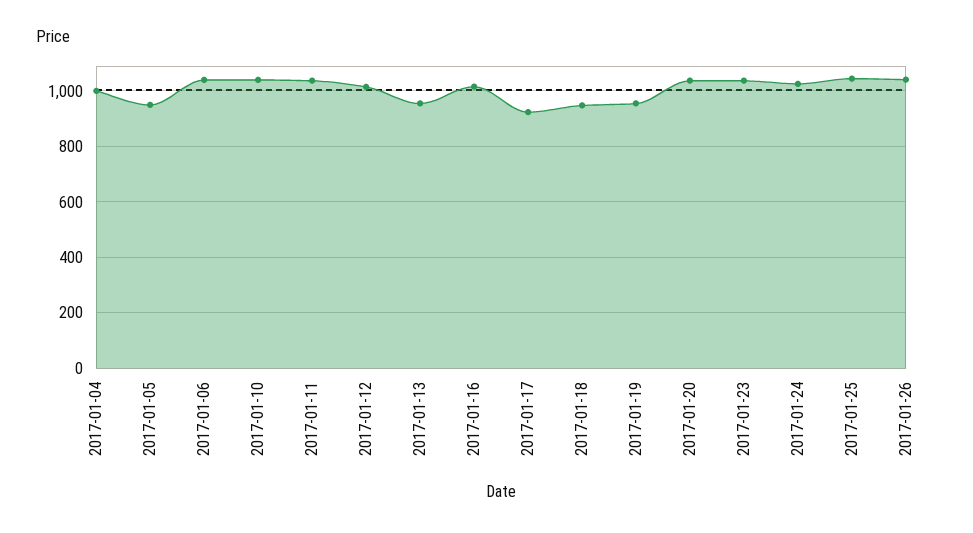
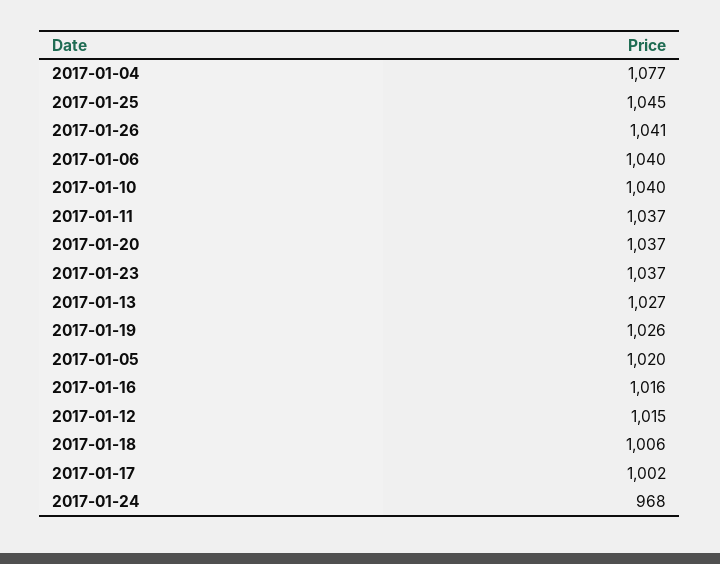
2017-01-04: 1000 -> 1077
2017-01-05: 950 -> 1020
2017-01-13: 950 -> 1027
2017-01-17: 925 -> 1002
2017-01-18: 950 -> 1006
2017-01-19: 950 -> 1026
2017-01-24: 1025 -> 968

